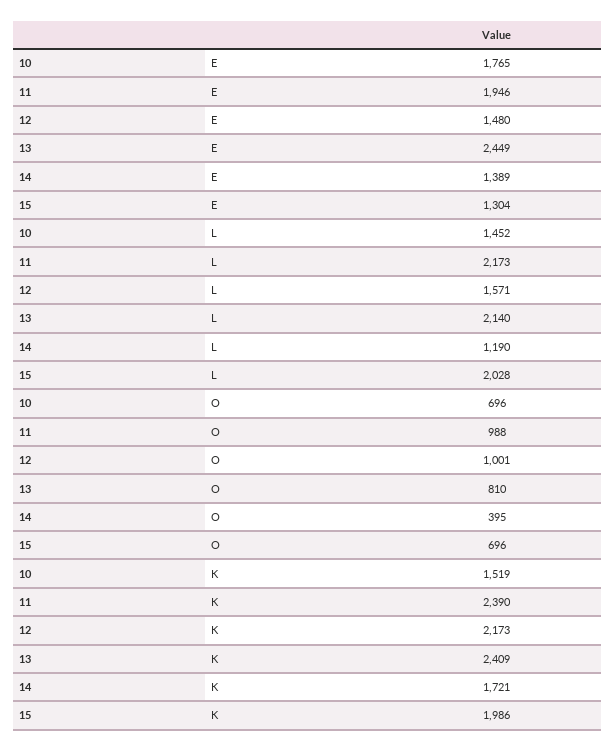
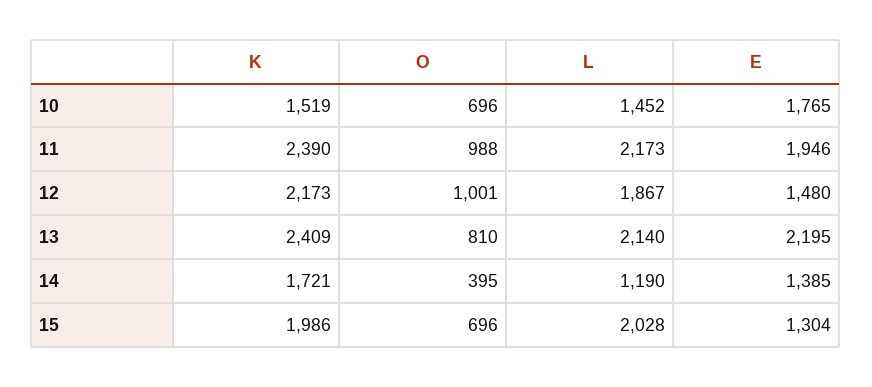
13, E: 2449 -> 2195
14, E: 1389 -> 1385
12, L: 1571 -> 1867

